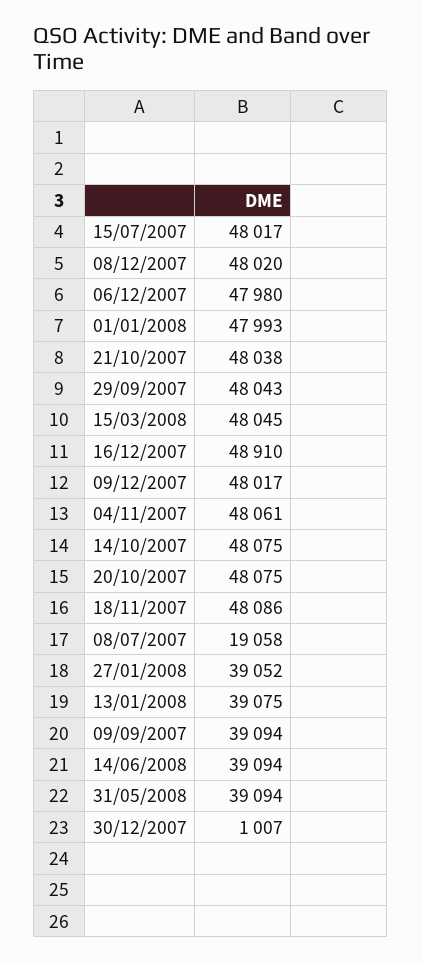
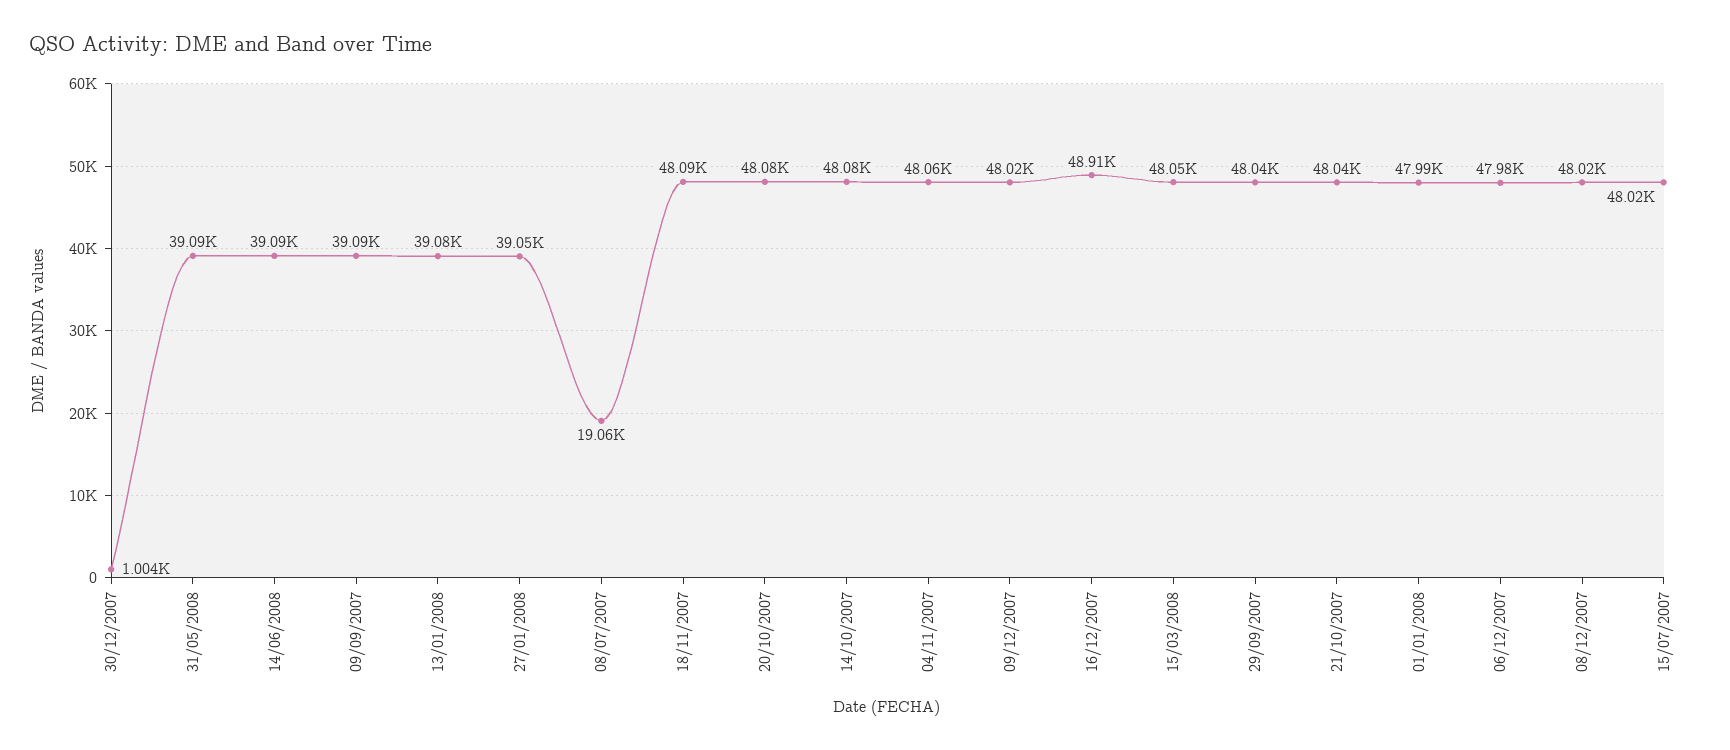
30/12/2007: 1007 -> 1004

